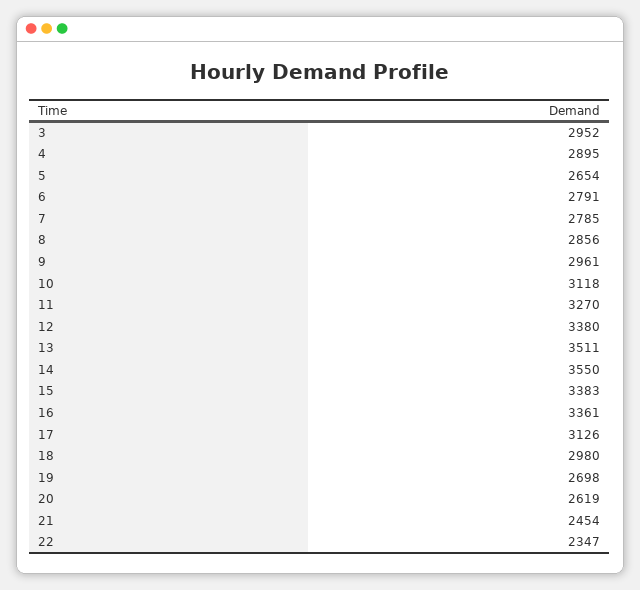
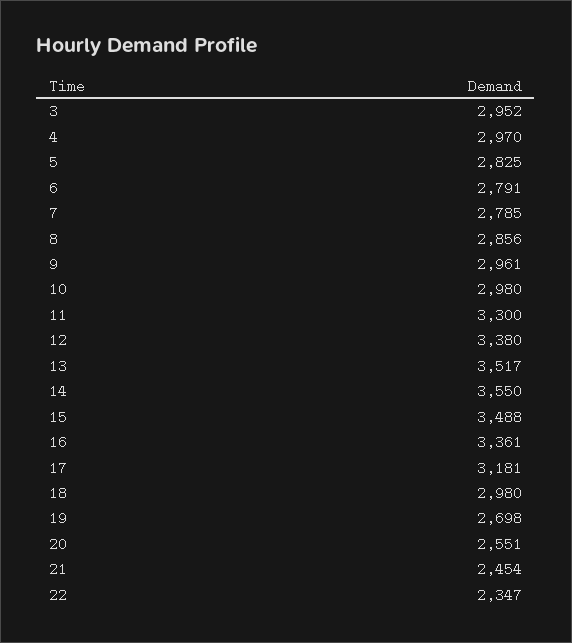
4: 2895 -> 2970
5: 2654 -> 2825
10: 3118 -> 2980
11: 3270 -> 3300
13: 3511 -> 3517
15: 3383 -> 3488
17: 3126 -> 3181
20: 2619 -> 2551

